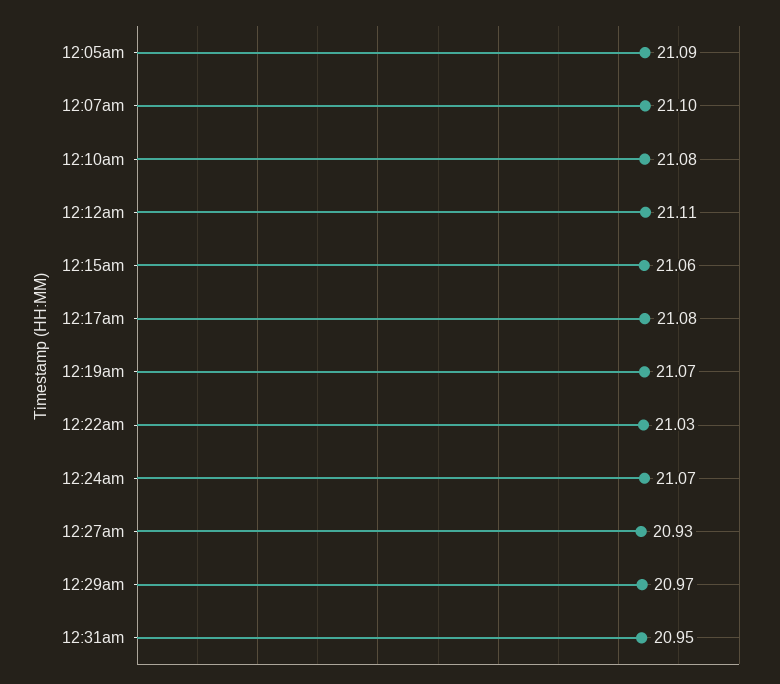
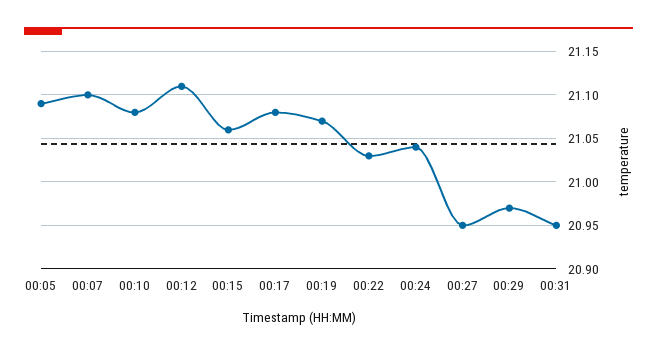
12:24am: 21.07 -> 21.04
12:27am: 20.93 -> 20.95

